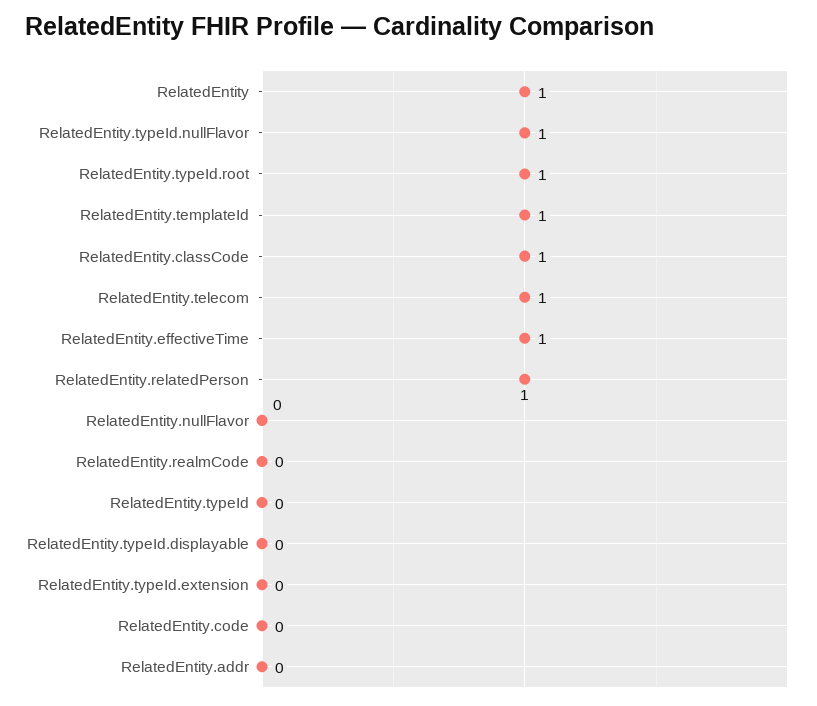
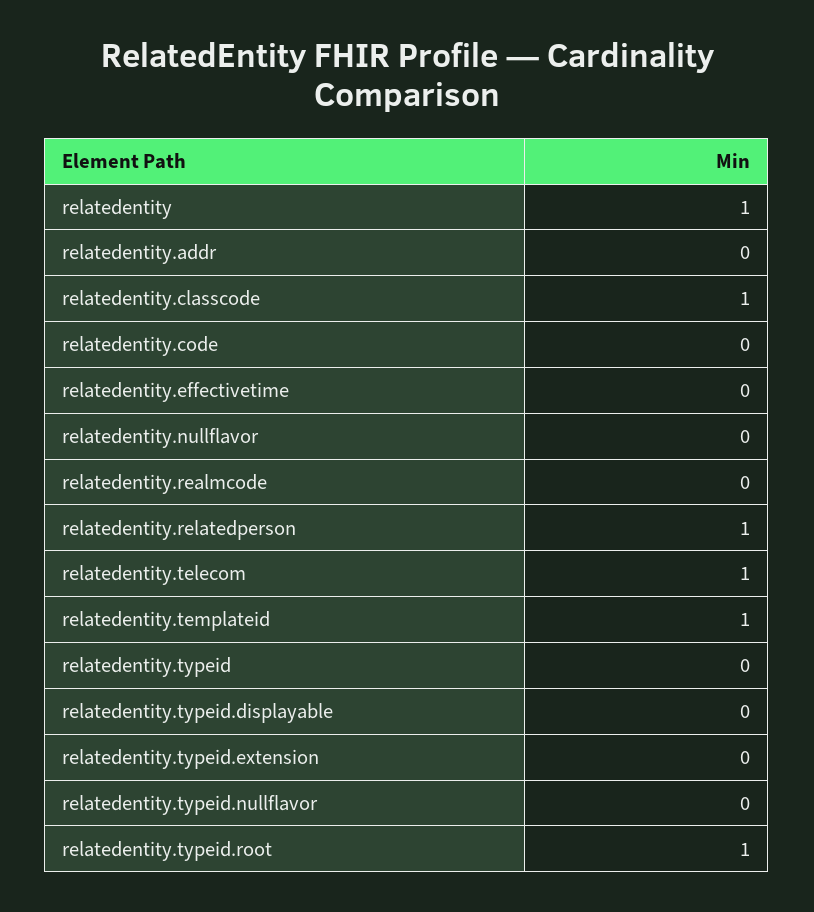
RelatedEntity.typeId.nullFlavor: 1 -> 0
RelatedEntity.effectiveTime: 1 -> 0

